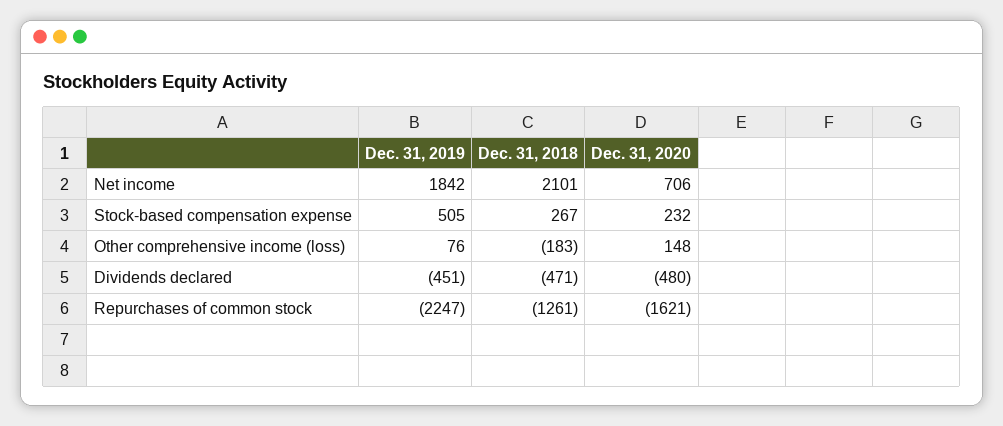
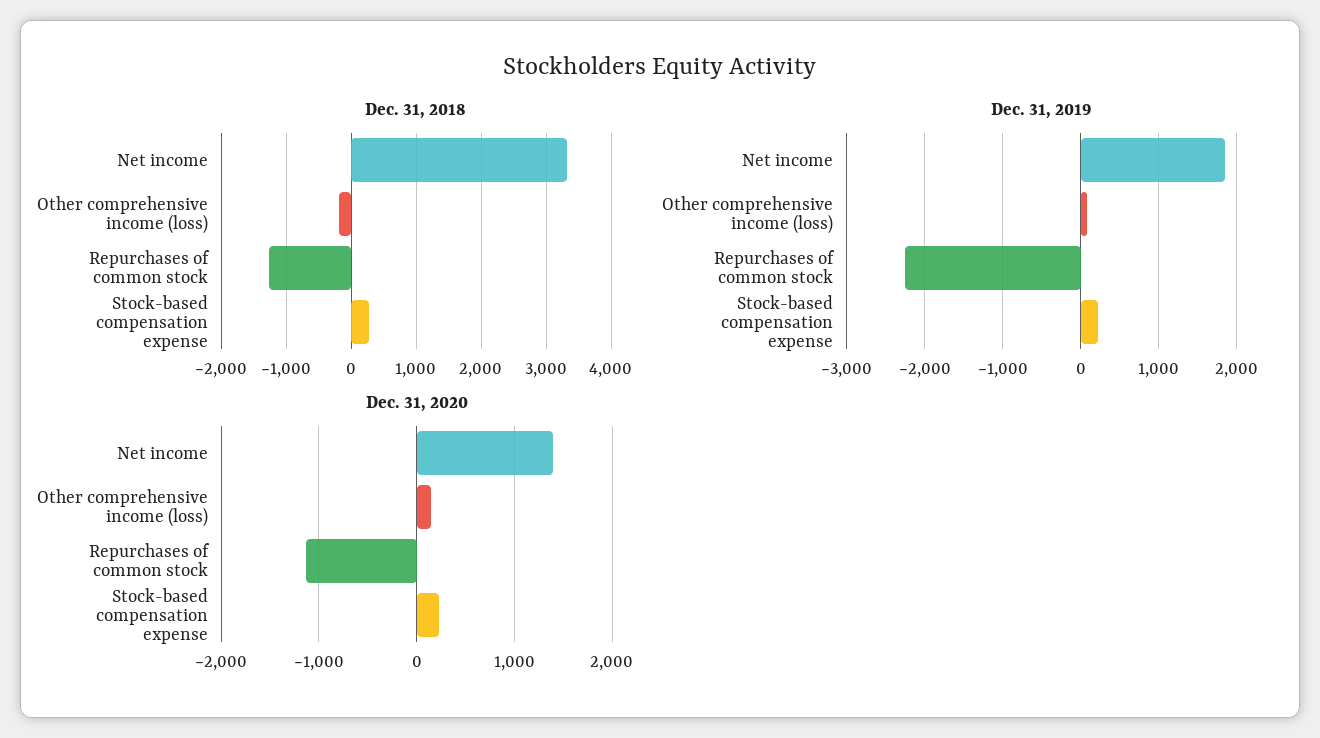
Dec. 31, 2018, Net income: 2101 -> 3300
Dec. 31, 2020, Net income: 706 -> 1400
Dec. 31, 2019, Stock-based compensation expense: 505 -> 200
Dec. 31, 2019, Dividends declared: -451 -> none
Dec. 31, 2018, Dividends declared: -471 -> none
Dec. 31, 2020, Dividends declared: -480 -> none
Dec. 31, 2020, Repurchases of common stock: -1621 -> -1100

